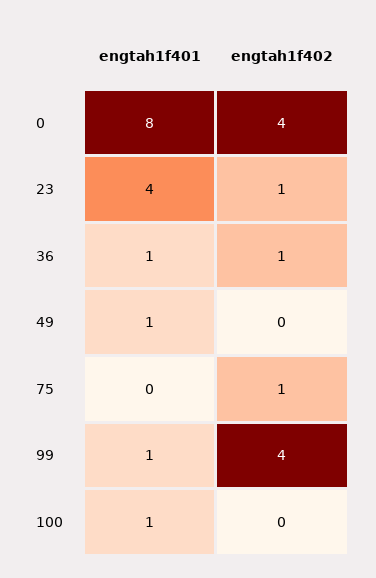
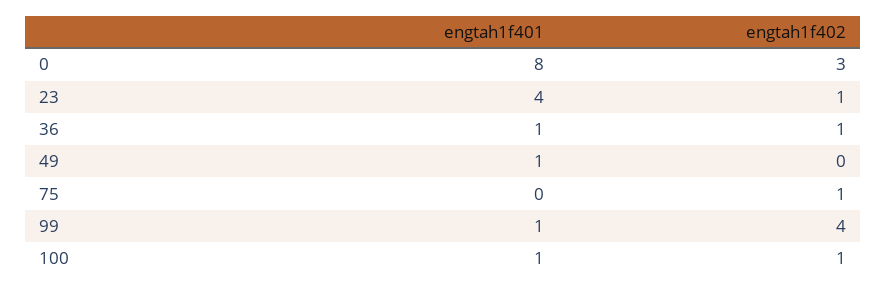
engtah1f402, 0: 4 -> 3
engtah1f402, 100: 0 -> 1

